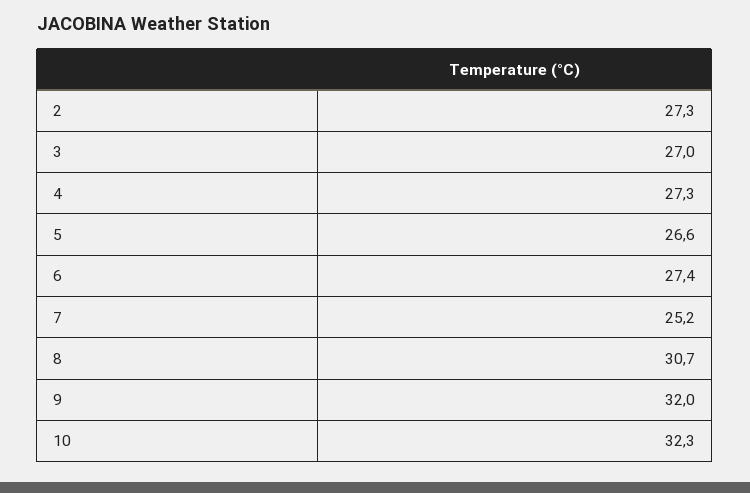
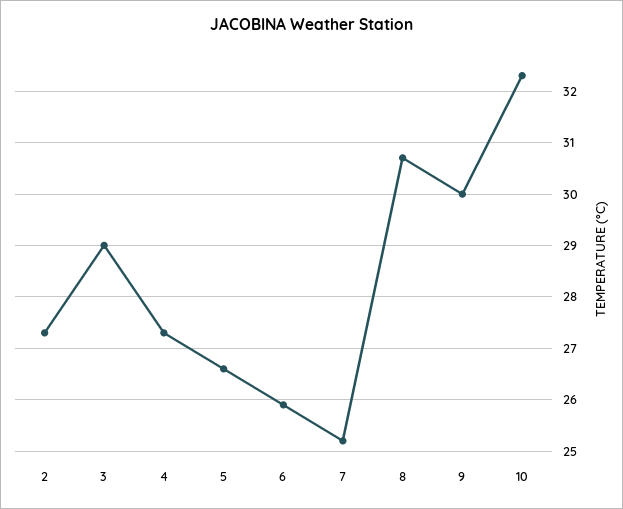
3: 27 -> 29
6: 27.4 -> 26
9: 32 -> 30

